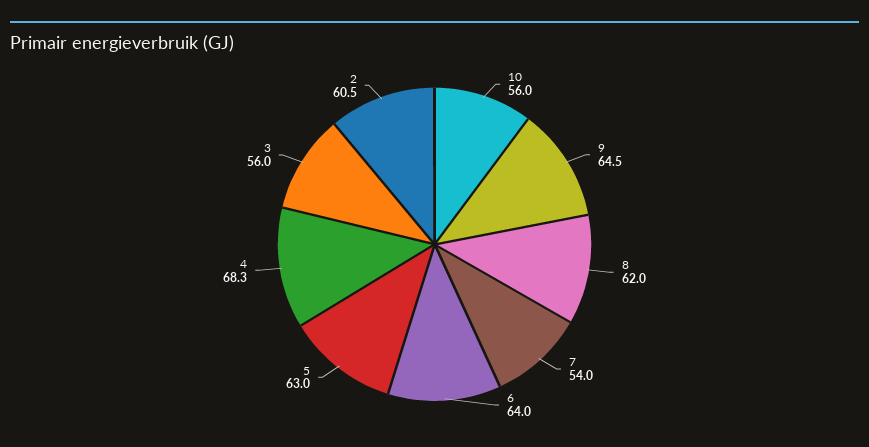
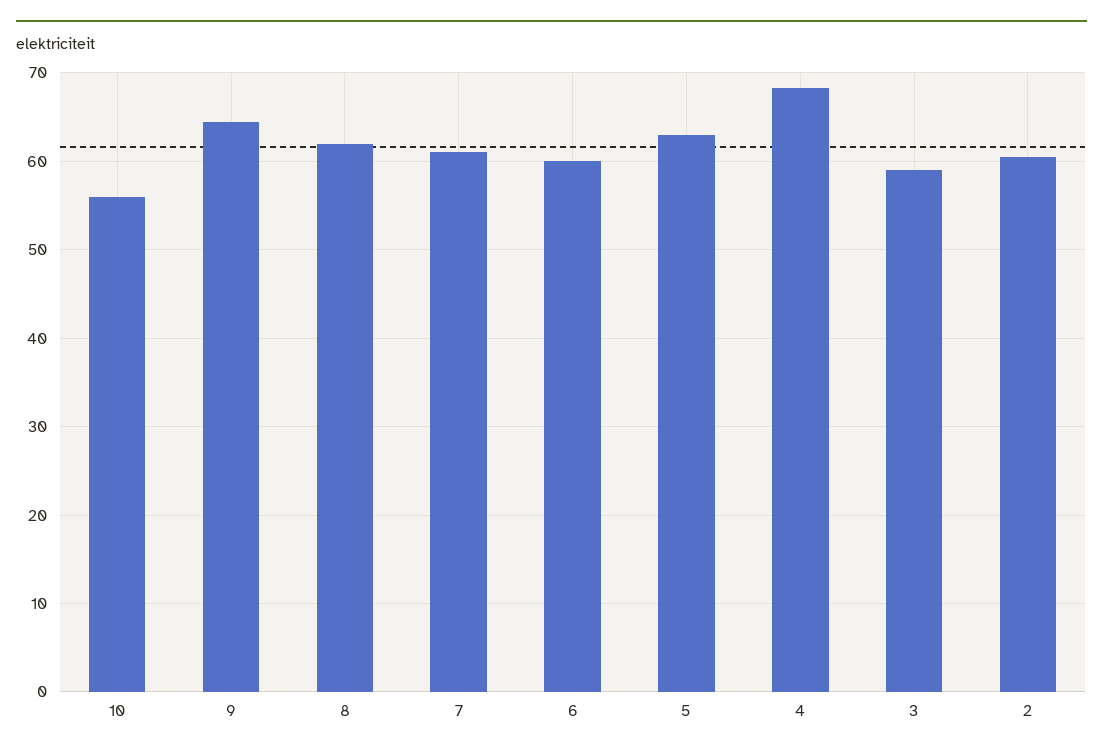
7: 54 -> 61
6: 64 -> 60
3: 56 -> 59

